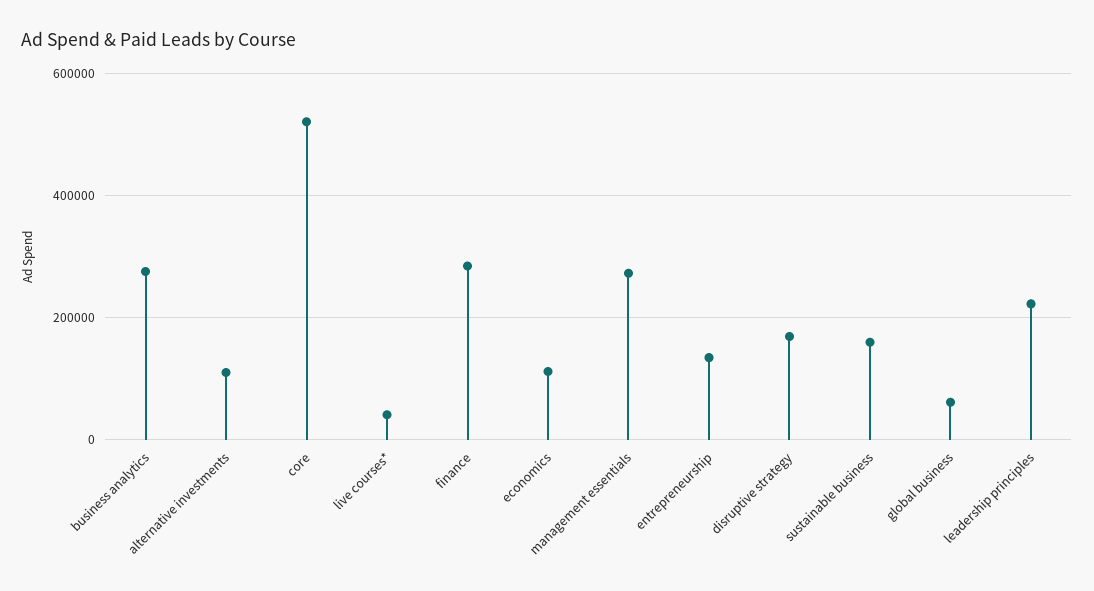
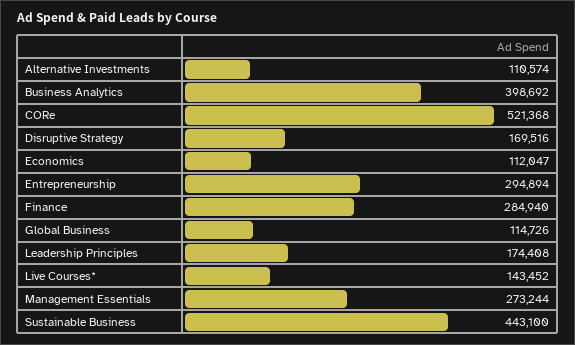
business analytics: 280000 -> 398692
live courses*: 40000 -> 143452
entrepreneurship: 140000 -> 294894
sustainable business: 160000 -> 443100
global business: 60000 -> 114726
leadership principles: 220000 -> 174408

